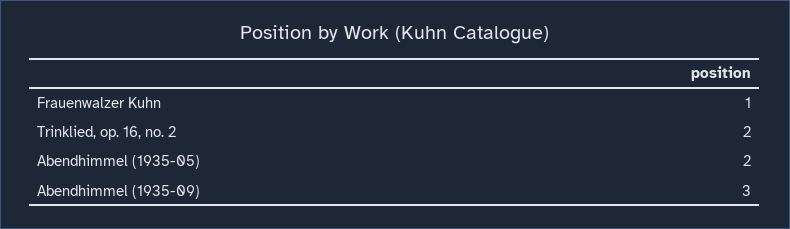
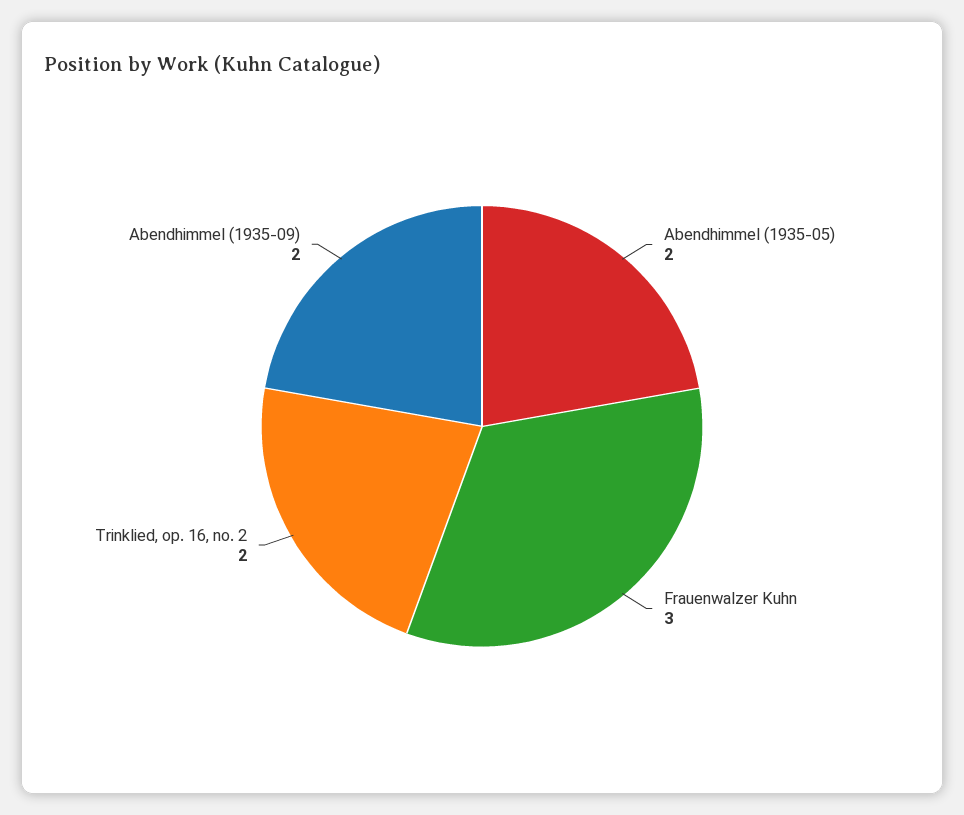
Frauenwalzer Kuhn: 1 -> 3
Abendhimmel (1935-09): 3 -> 2

